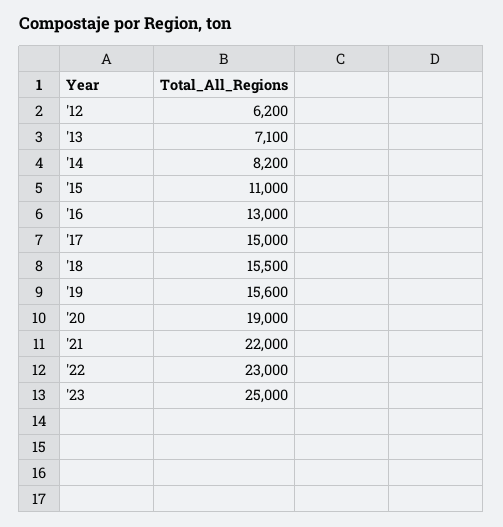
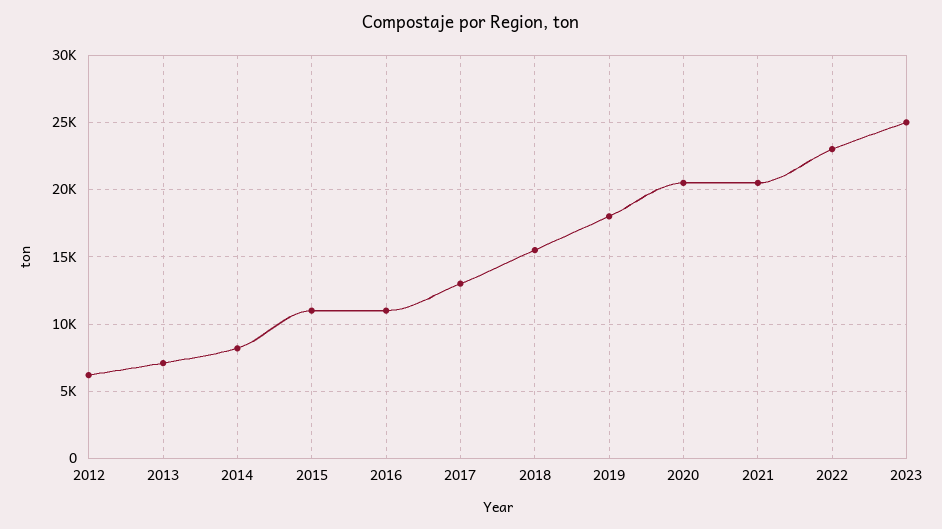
'16: 13000 -> 11000
'17: 15000 -> 13000
'19: 15600 -> 18000
'20: 19000 -> 20500
'21: 22000 -> 20500

